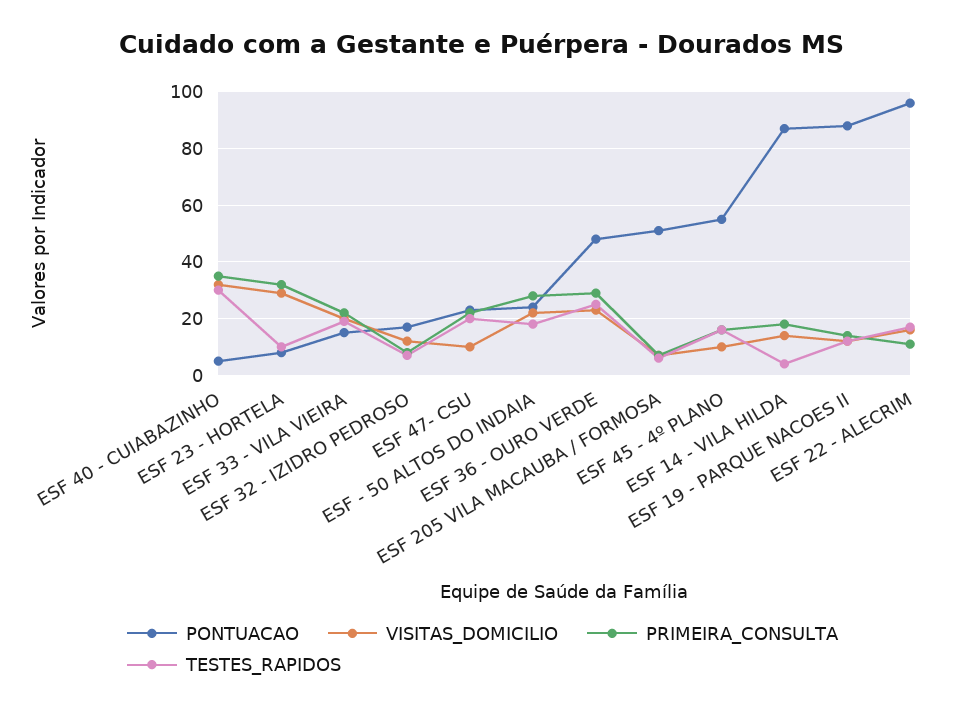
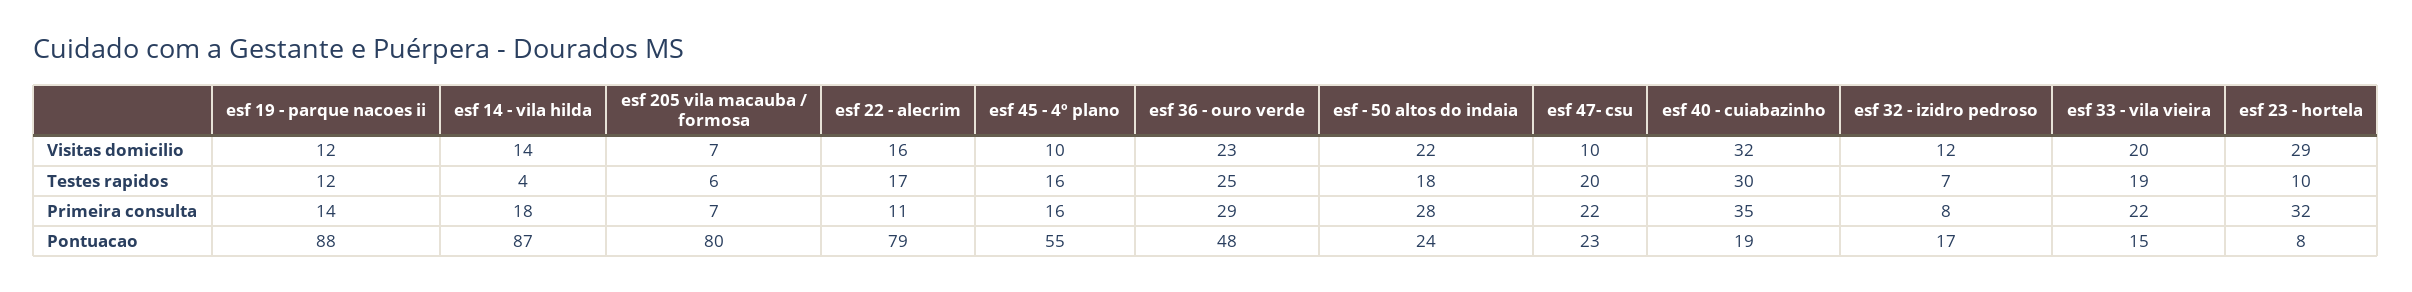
PONTUACAO, ESF 40 - CUIABAZINHO: 5 -> 19
PONTUACAO, ESF 205 VILA MACAUBA / FORMOSA: 50 -> 80
PONTUACAO, ESF 22 - ALECRIM: 95 -> 79

